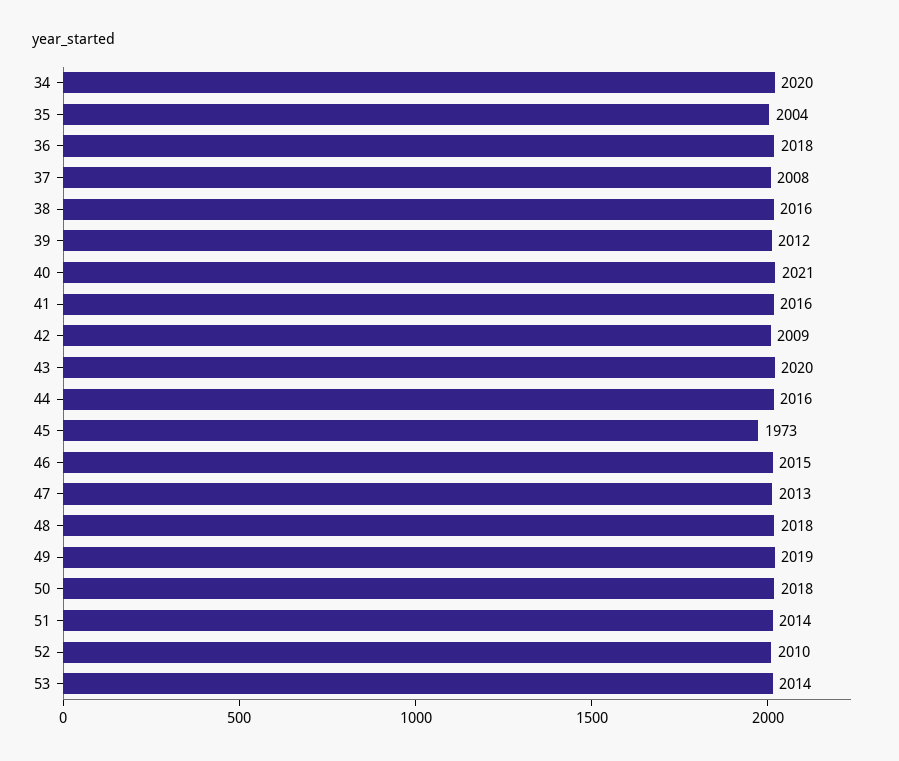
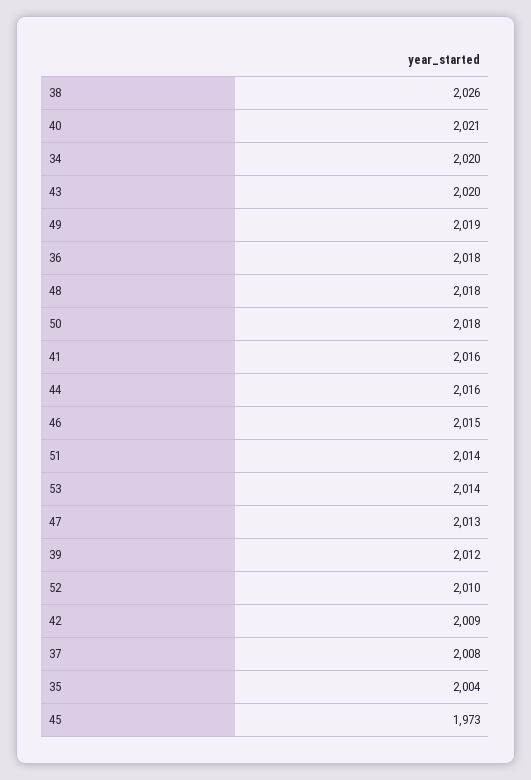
38: 2016 -> 2026

